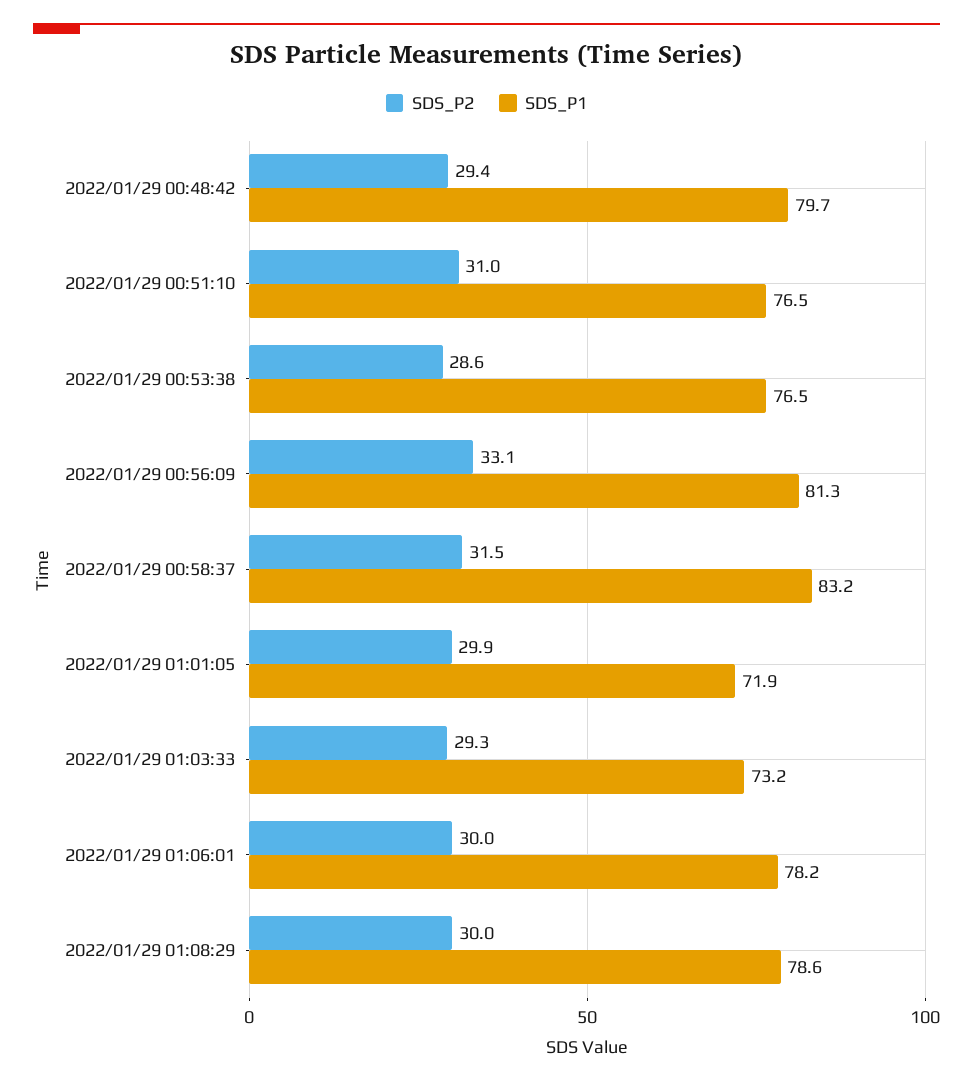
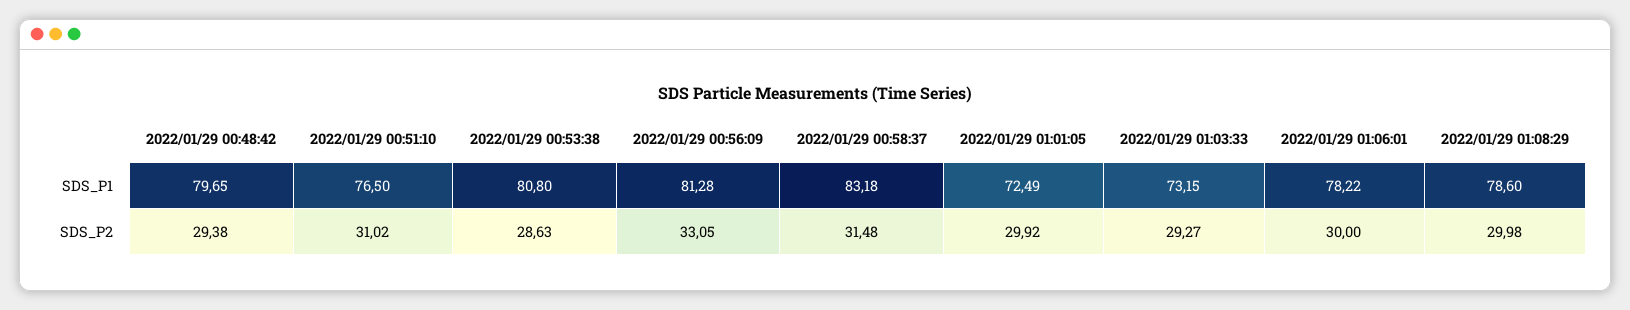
SDS_P1, 2022/01/29 00:53:38: 76.5 -> 80.8
SDS_P1, 2022/01/29 01:01:05: 71.9 -> 72.49

